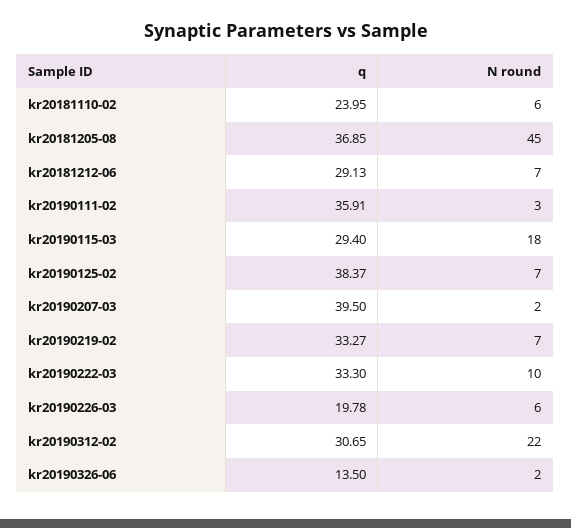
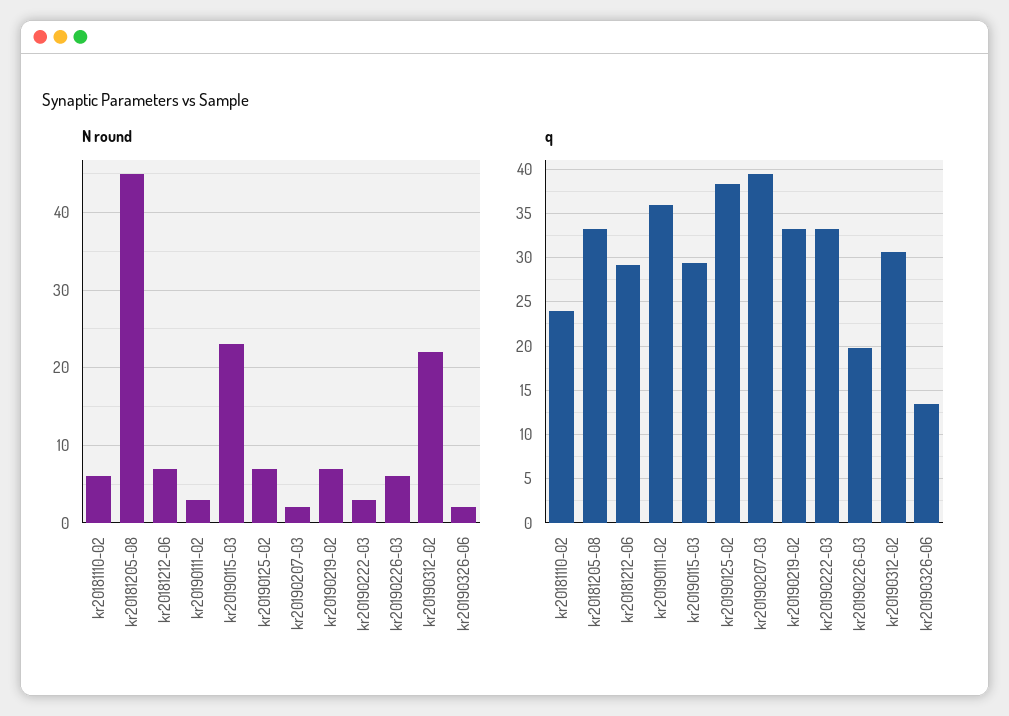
q, kr20181205-08: 36.85 -> 33
N round, kr20190115-03: 18 -> 23
N round, kr20190222-03: 10 -> 3

